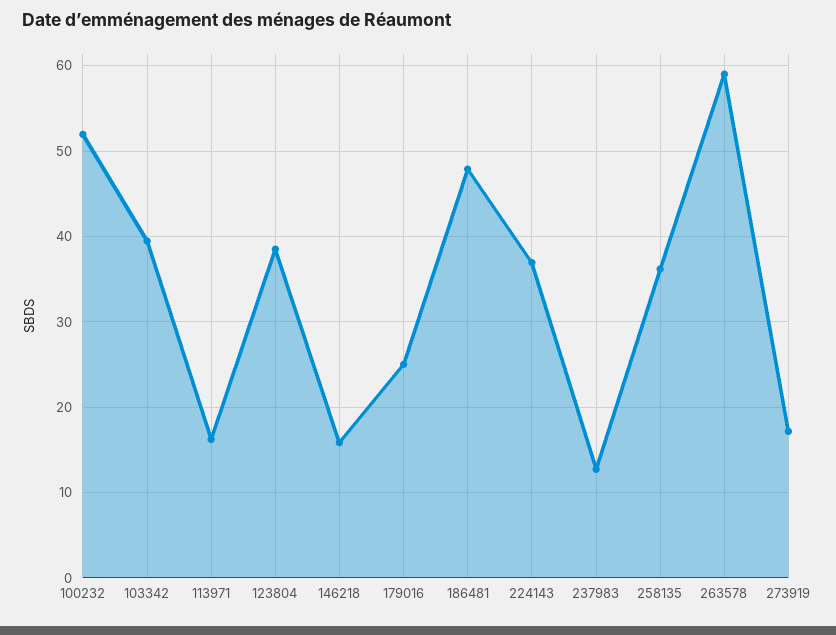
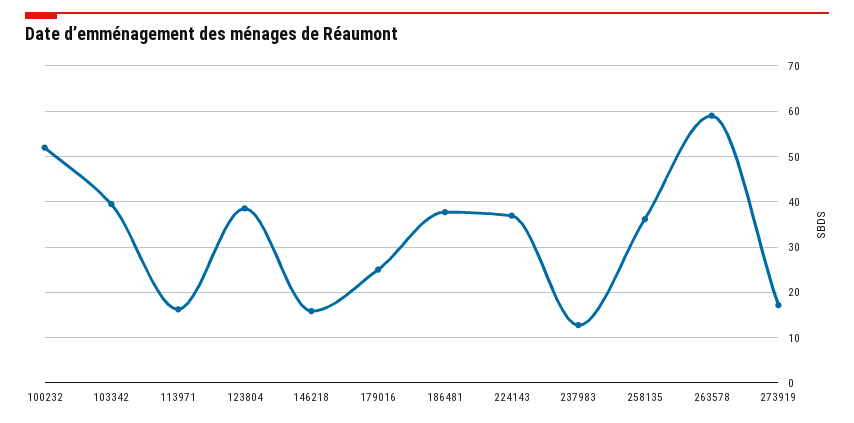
186481: 48 -> 38

